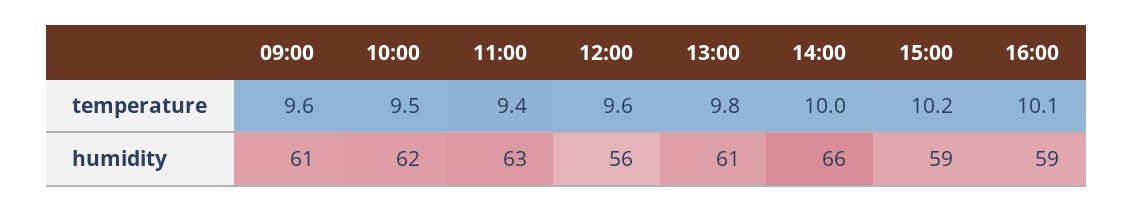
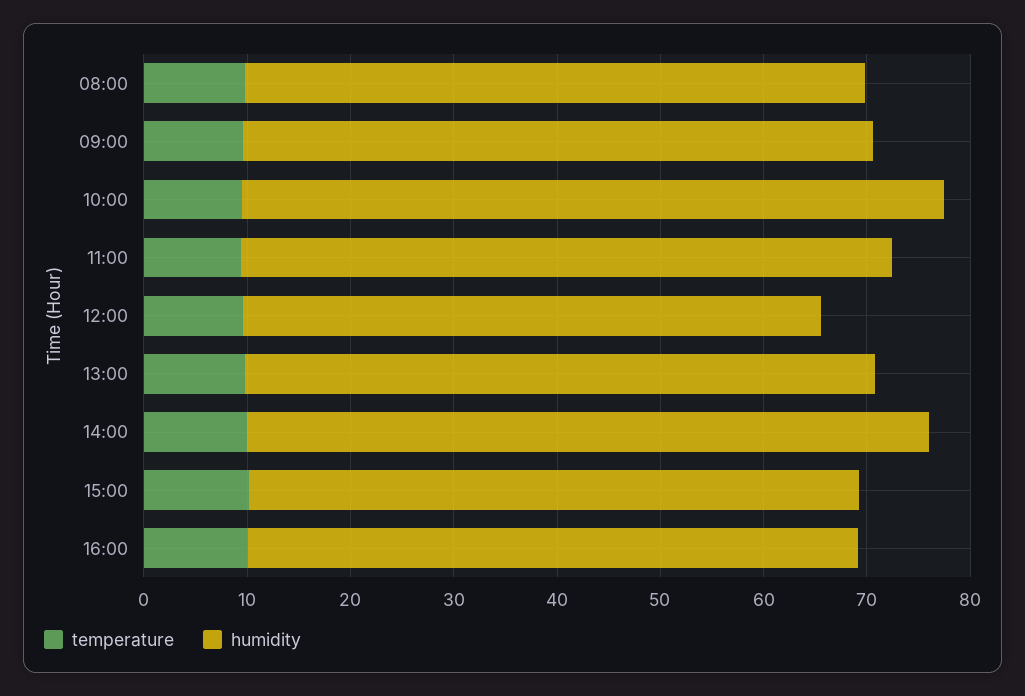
humidity, 10:00: 62 -> 68
temperature, 08:00: none -> 10
humidity, 08:00: none -> 60

